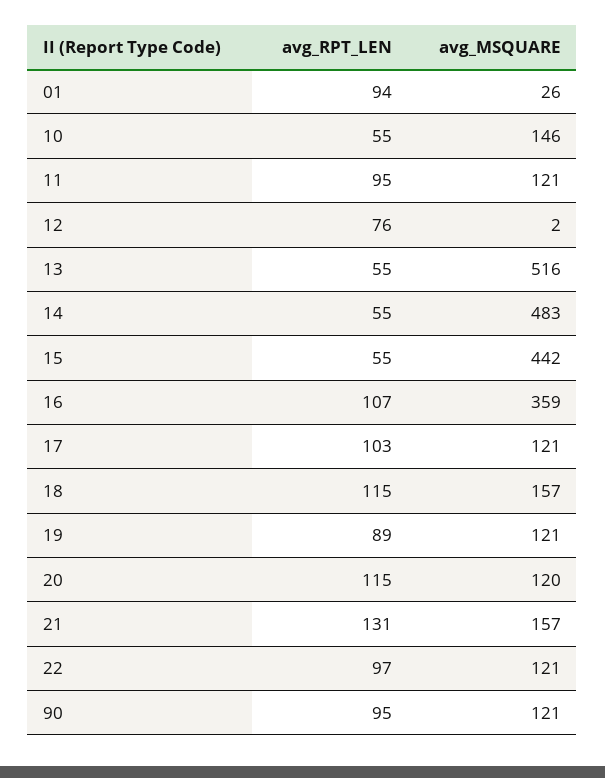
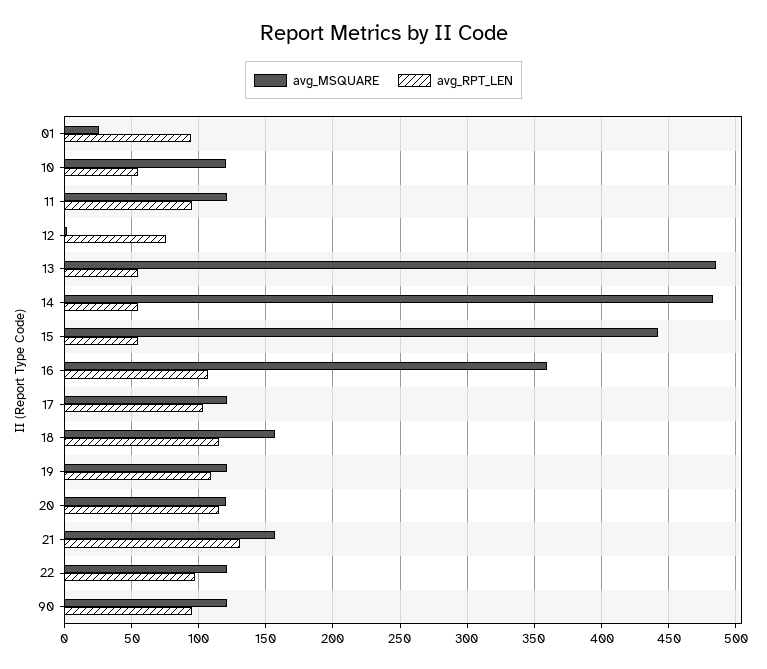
avg_MSQUARE, 10: 146 -> 120
avg_MSQUARE, 13: 516 -> 485
avg_RPT_LEN, 19: 89 -> 110

